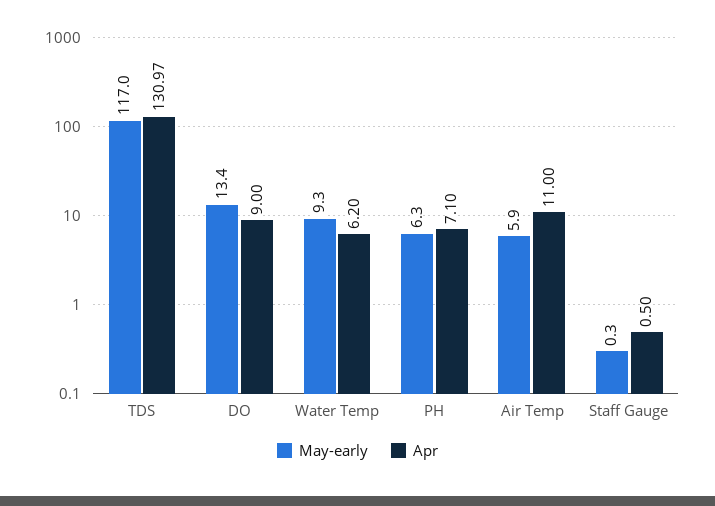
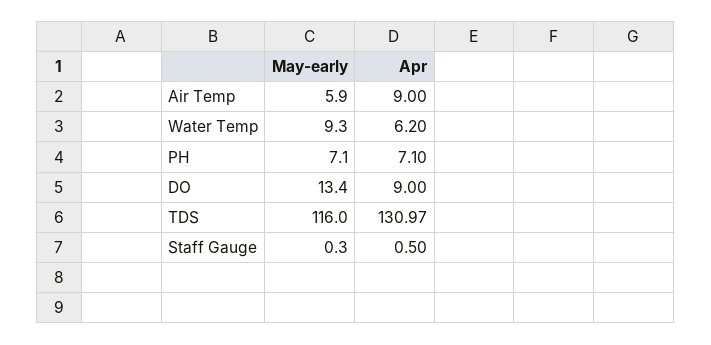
May-early, TDS: 117 -> 116
May-early, PH: 6.3 -> 7.1
Apr, Air Temp: 11 -> 9

